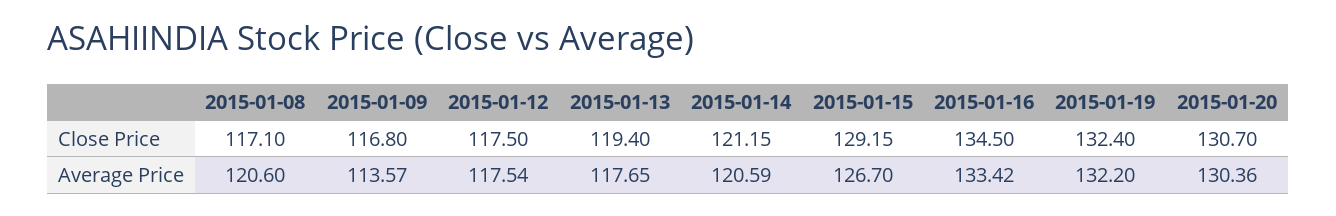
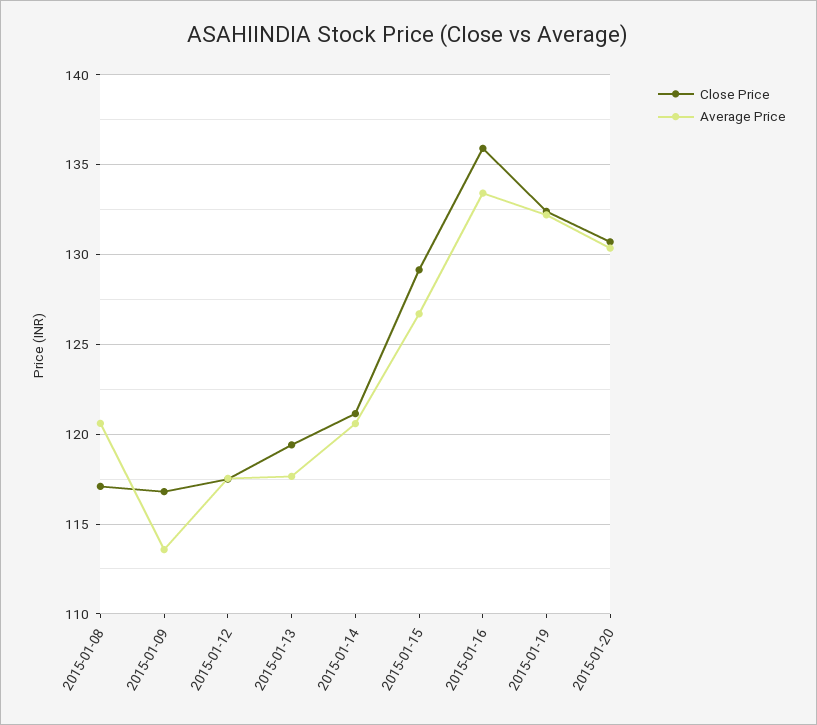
Close Price, 2015-01-16: 134.5 -> 136

